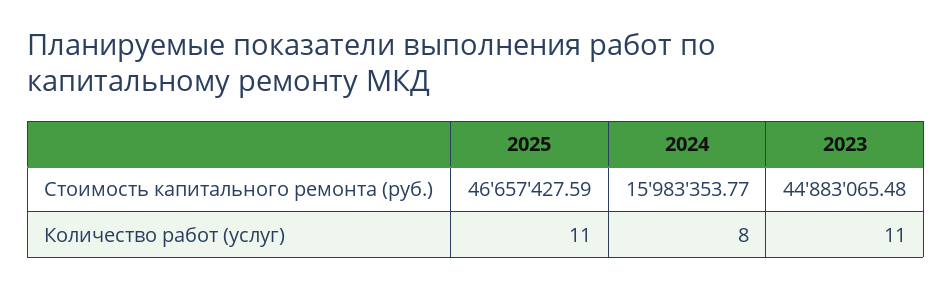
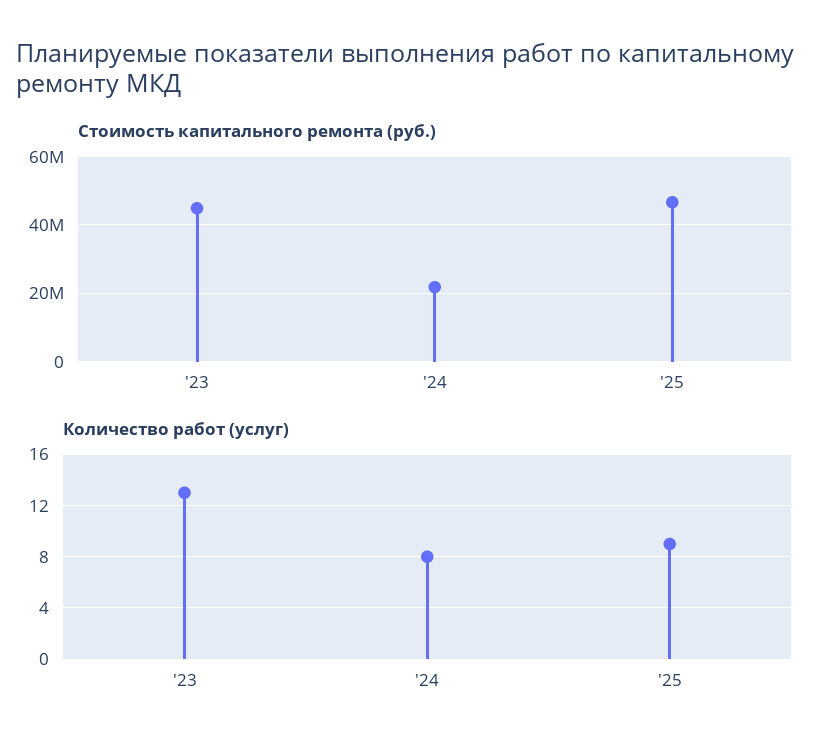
Стоимость капитального ремонта (руб.), 2024: 15983353.77 -> 22000000
Количество работ (услуг), 2025: 11 -> 9
Количество работ (услуг), 2023: 11 -> 13

